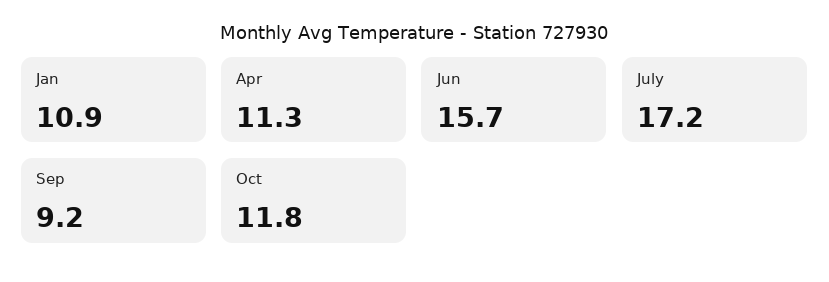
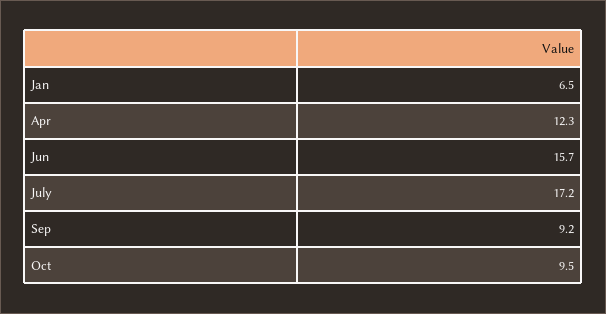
Jan: 10.9 -> 6.5
Apr: 11.3 -> 12.3
Oct: 11.8 -> 9.5

